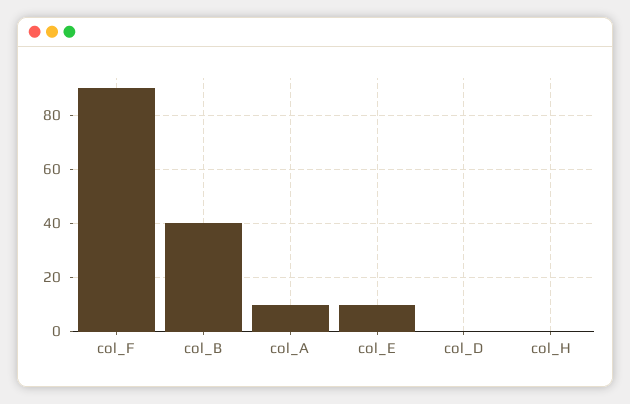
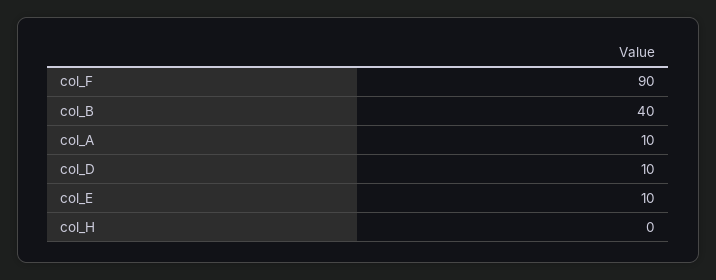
col_D: 0 -> 10

